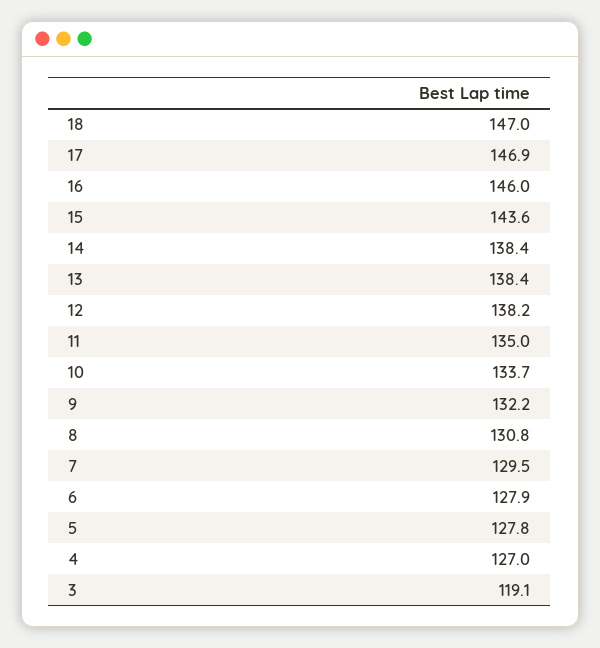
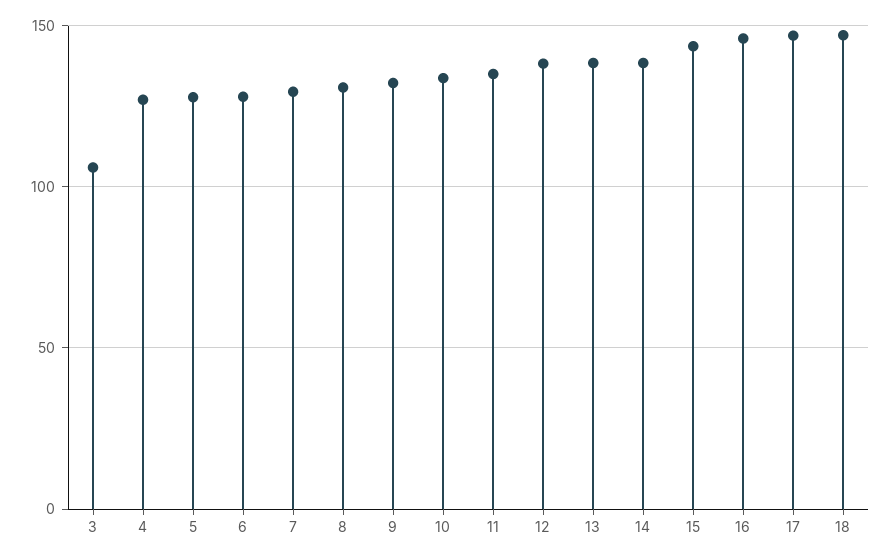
3: 119.1 -> 105

